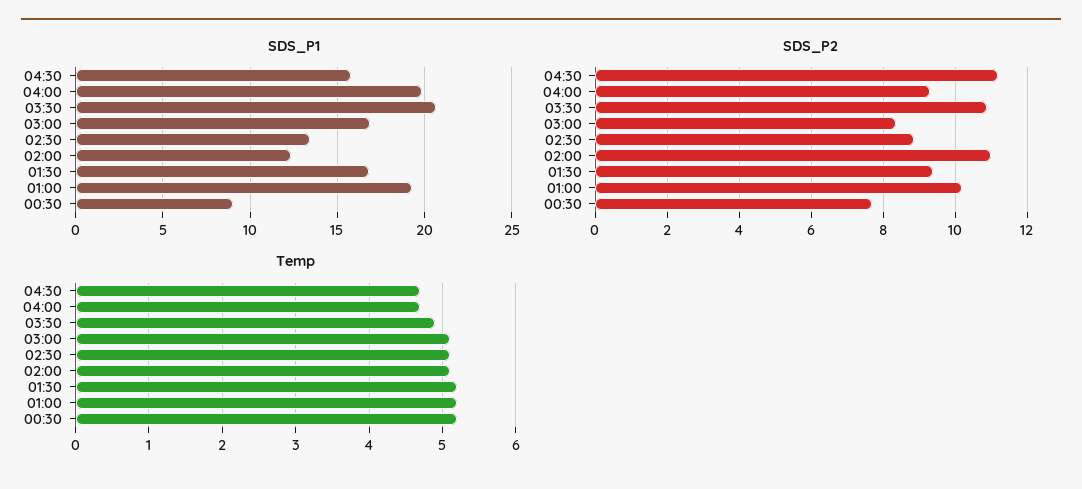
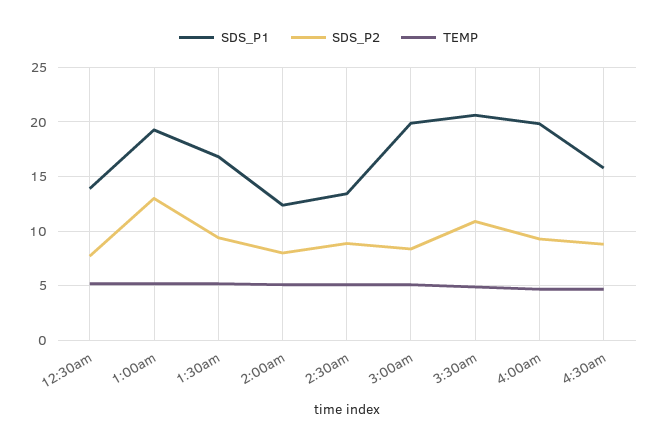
SDS_P1, 03:00: 17 -> 20
SDS_P1, 00:30: 9 -> 14
SDS_P2, 04:30: 11.2 -> 9
SDS_P2, 02:00: 11 -> 8
SDS_P2, 01:00: 10.2 -> 13

